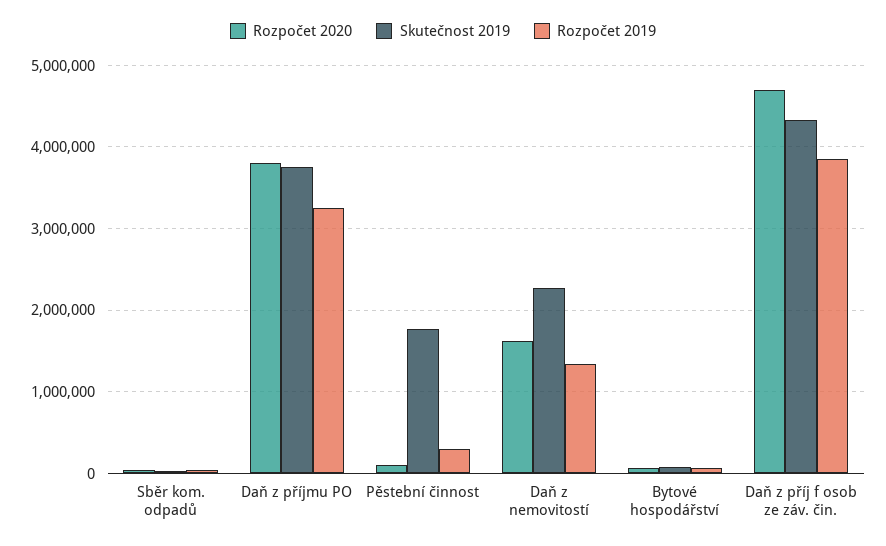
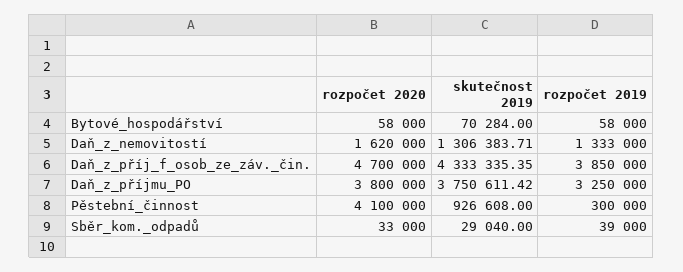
Rozpočet 2020, Pěstební činnost: 100000 -> 4100000
Skutečnost 2019, Pěstební činnost: 1800000 -> 926608
Skutečnost 2019, Daň z nemovitostí: 2300000 -> 1306383.71

